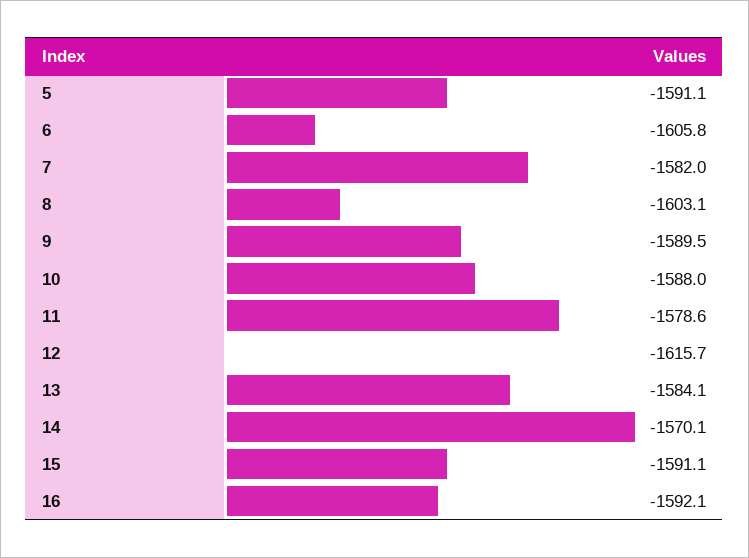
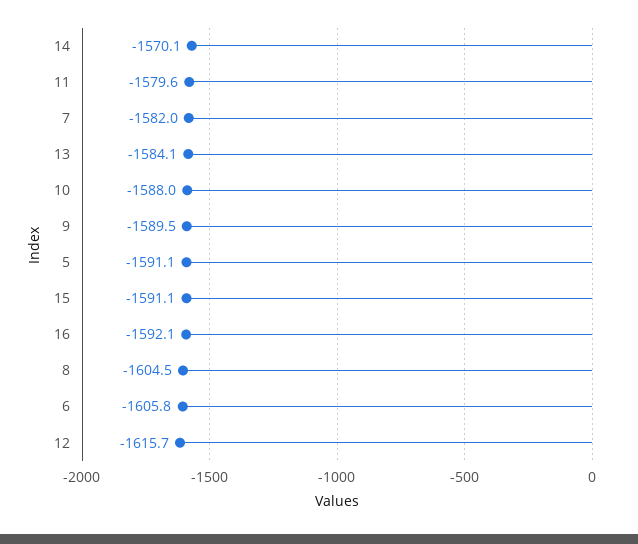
8: -1603.1 -> -1604.5
11: -1578.6 -> -1579.6

